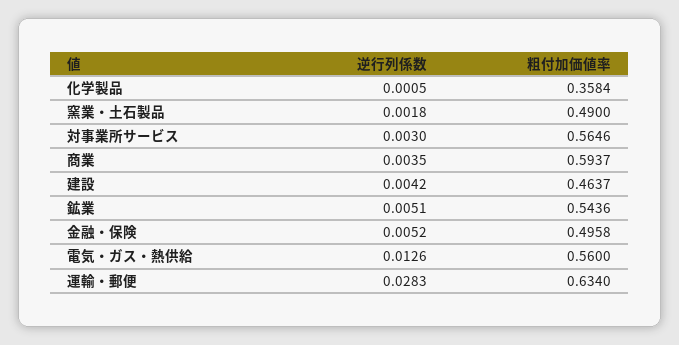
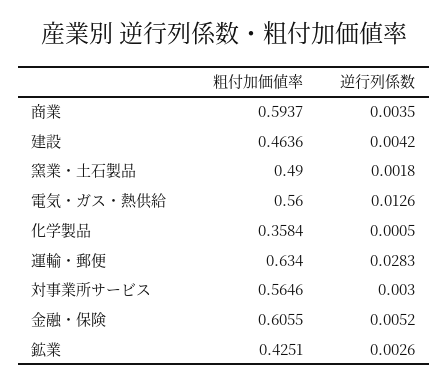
粗付加価値率, 建設: 0.4637 -> 0.4636
逆行列係数, 鉱業: 0.0051 -> 0.0026
粗付加価値率, 鉱業: 0.5436 -> 0.4251
粗付加価値率, 金融・保険: 0.4958 -> 0.6055

